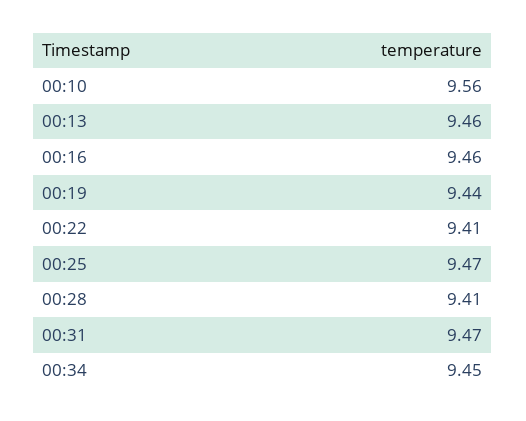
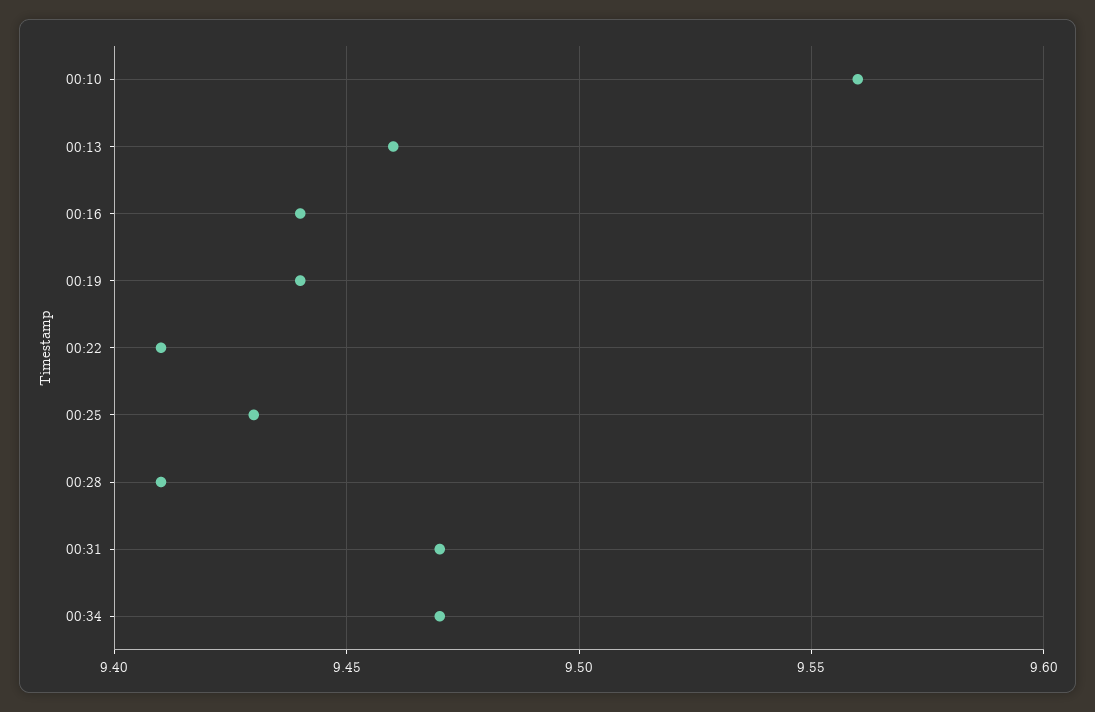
00:16: 9.46 -> 9.44
00:25: 9.47 -> 9.43
00:34: 9.45 -> 9.47

